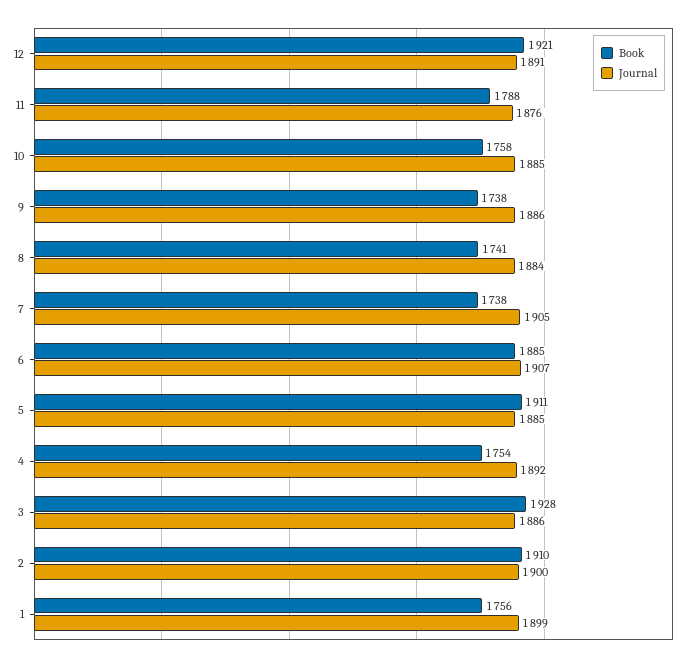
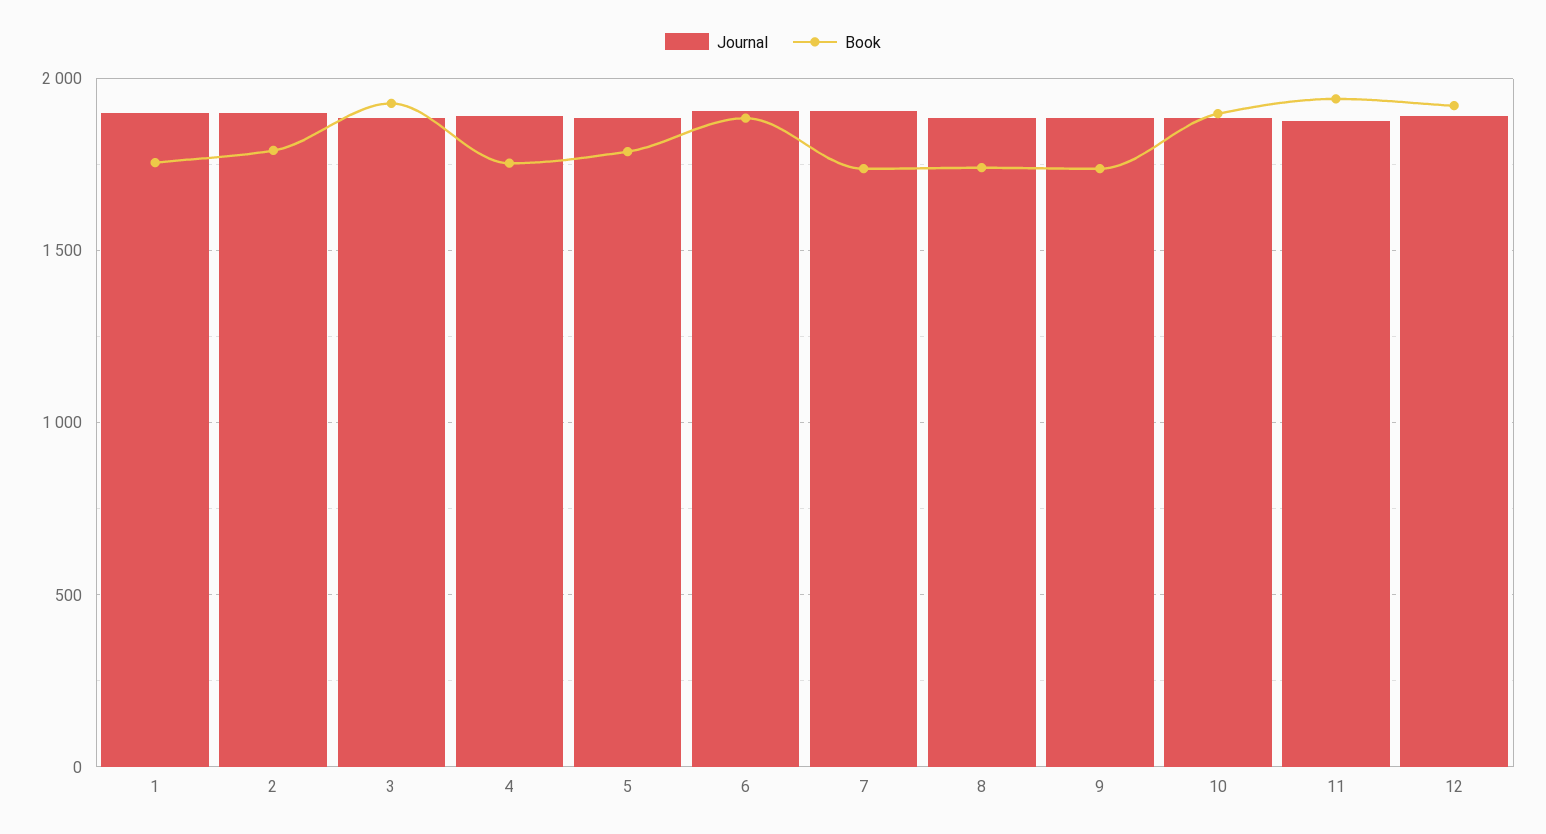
Book, 11: 1788 -> 1950
Book, 10: 1758 -> 1900
Book, 5: 1911 -> 1800
Book, 2: 1910 -> 1800

